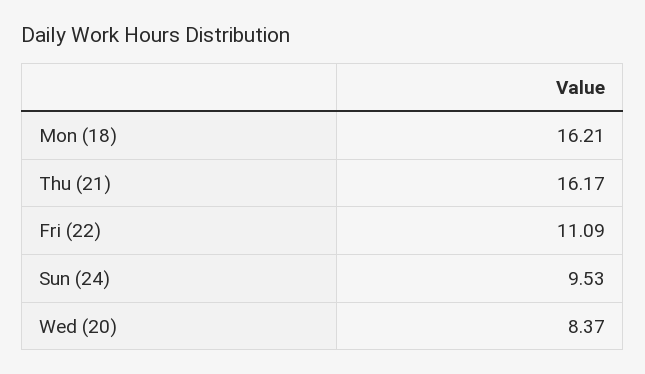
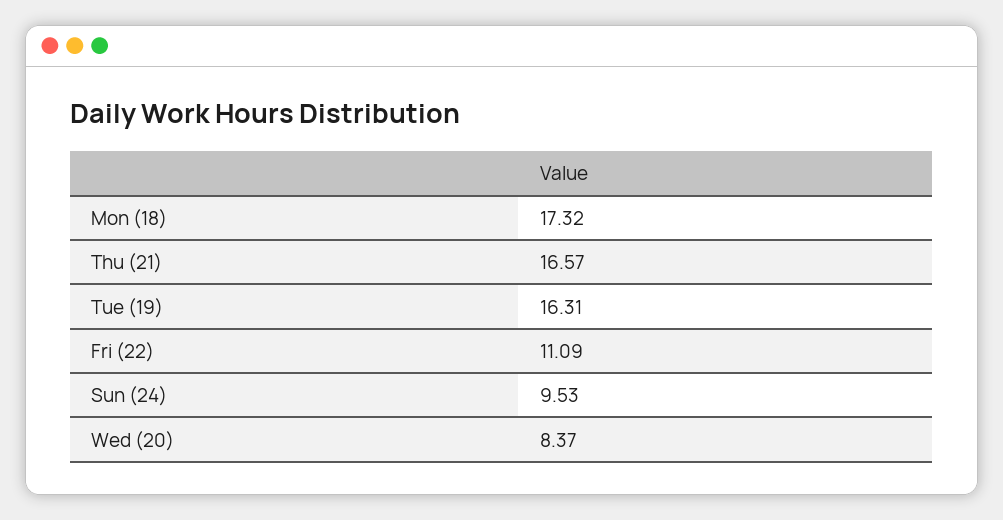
Mon (18): 16.21 -> 17.32
Thu (21): 16.17 -> 16.57
Tue (19): none -> 16.31

